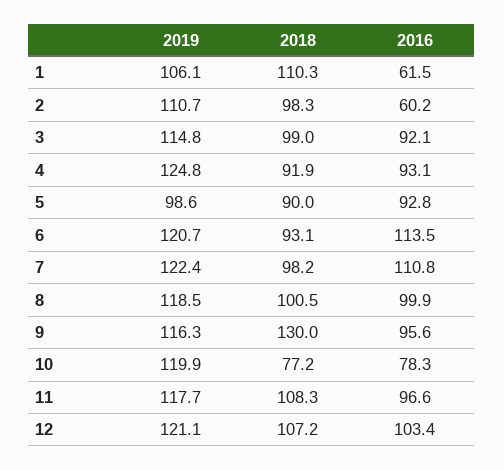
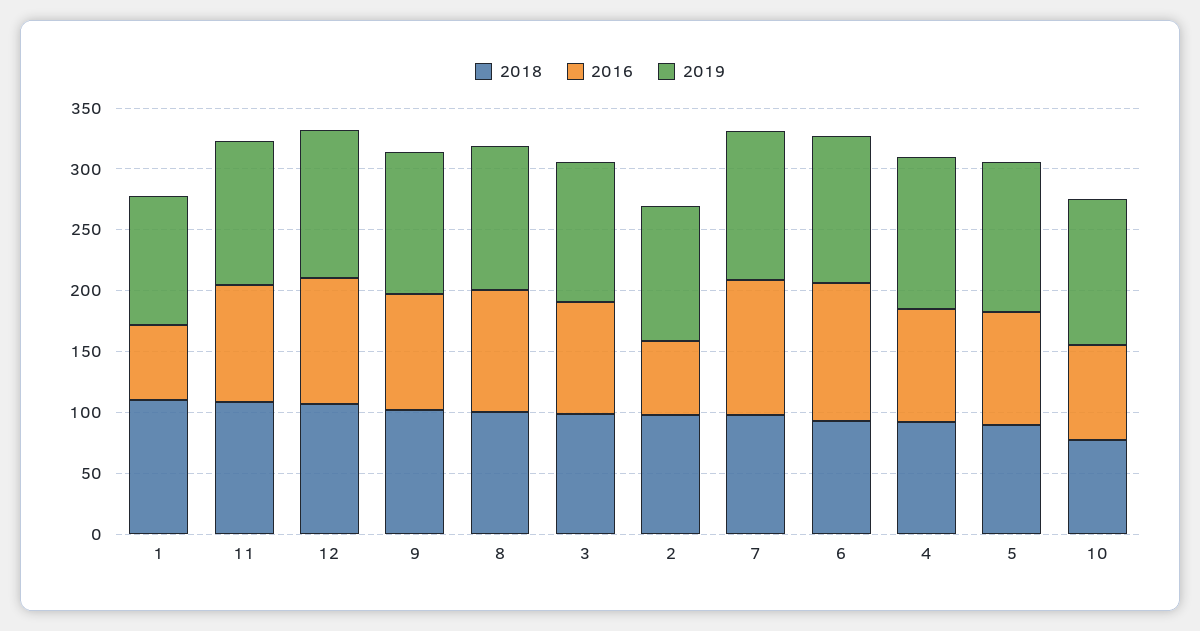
2019, 5: 98.6 -> 120
2018, 9: 130 -> 100

